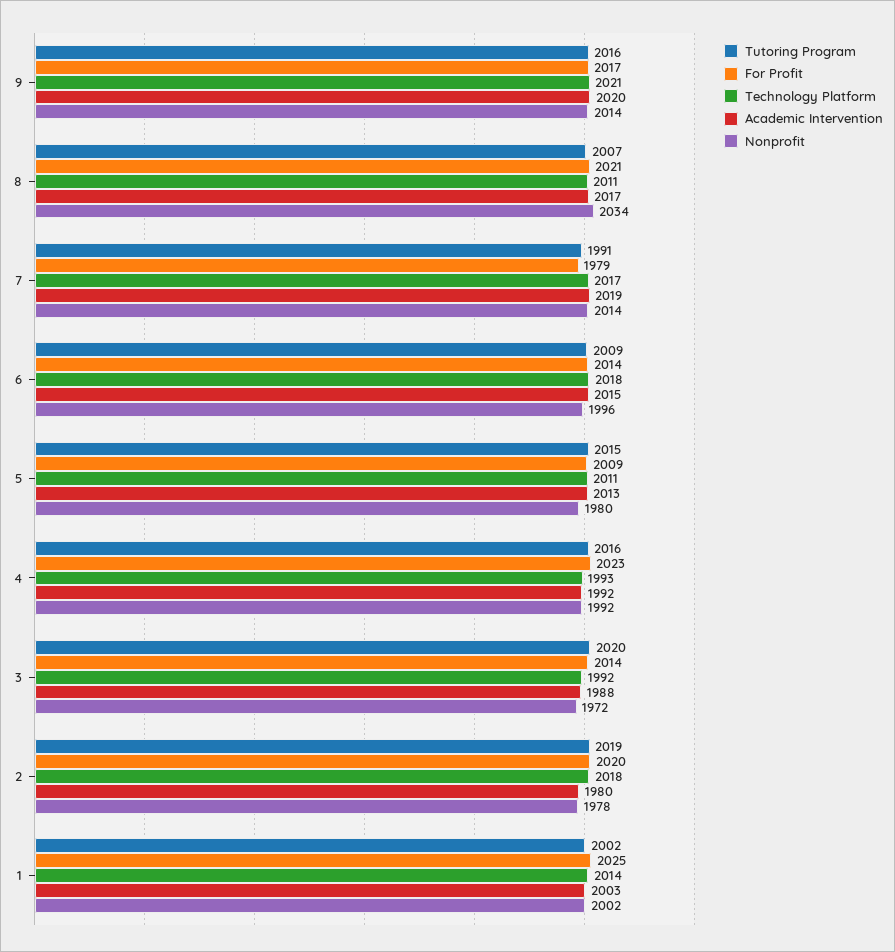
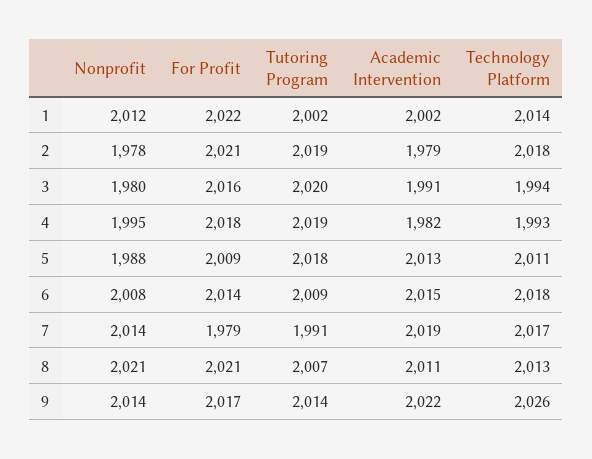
Tutoring Program, 9: 2016 -> 2014
Technology Platform, 9: 2021 -> 2026
Academic Intervention, 9: 2020 -> 2022
Technology Platform, 8: 2011 -> 2013
Academic Intervention, 8: 2017 -> 2011
Nonprofit, 8: 2034 -> 2021
Nonprofit, 6: 1996 -> 2008
Tutoring Program, 5: 2015 -> 2018
Nonprofit, 5: 1980 -> 1988
Tutoring Program, 4: 2016 -> 2019
For Profit, 4: 2023 -> 2018
Academic Intervention, 4: 1992 -> 1982
Nonprofit, 4: 1992 -> 1995
For Profit, 3: 2014 -> 2016
Technology Platform, 3: 1992 -> 1994
Academic Intervention, 3: 1988 -> 1991
Nonprofit, 3: 1972 -> 1980
For Profit, 2: 2020 -> 2021
Academic Intervention, 2: 1980 -> 1979
For Profit, 1: 2025 -> 2022
Academic Intervention, 1: 2003 -> 2002
Nonprofit, 1: 2002 -> 2012

